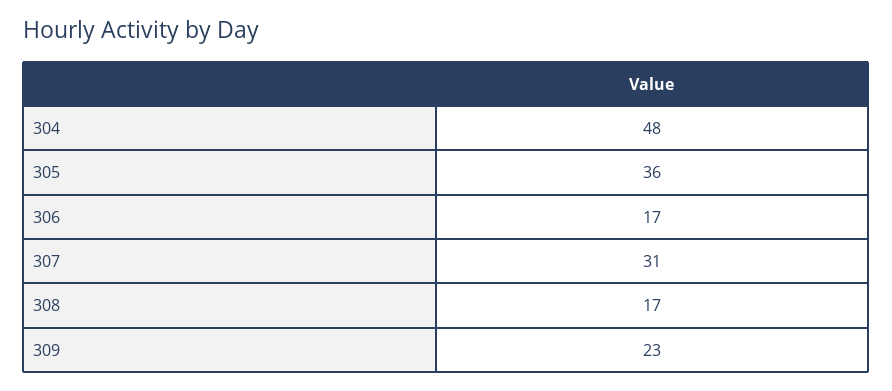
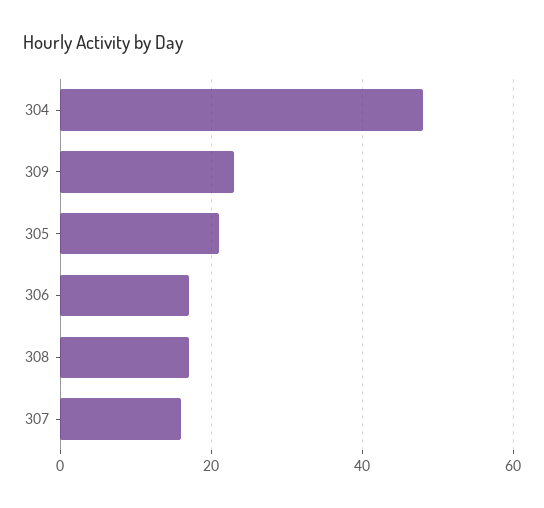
305: 36 -> 20
307: 31 -> 15

